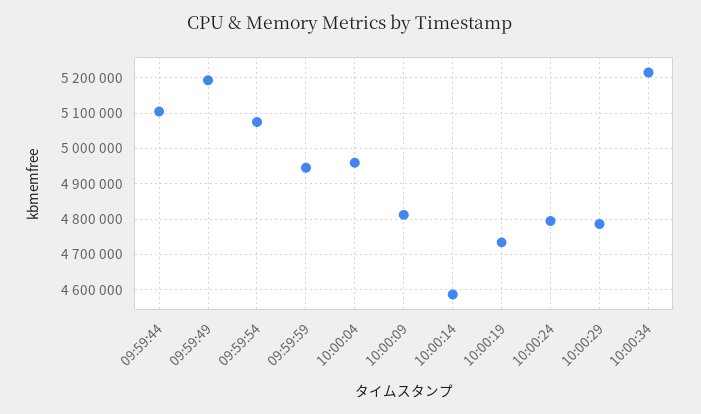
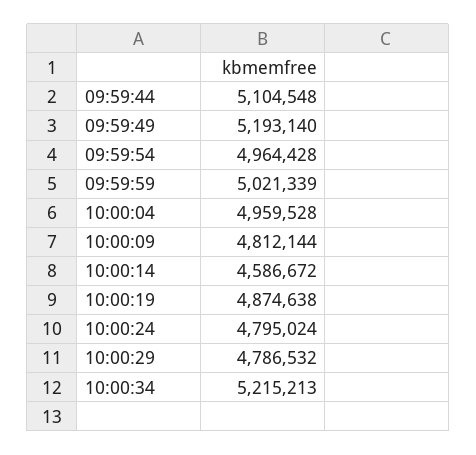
09:59:54: 5080000 -> 4964428
09:59:59: 4940000 -> 5021339
10:00:19: 4740000 -> 4874638

